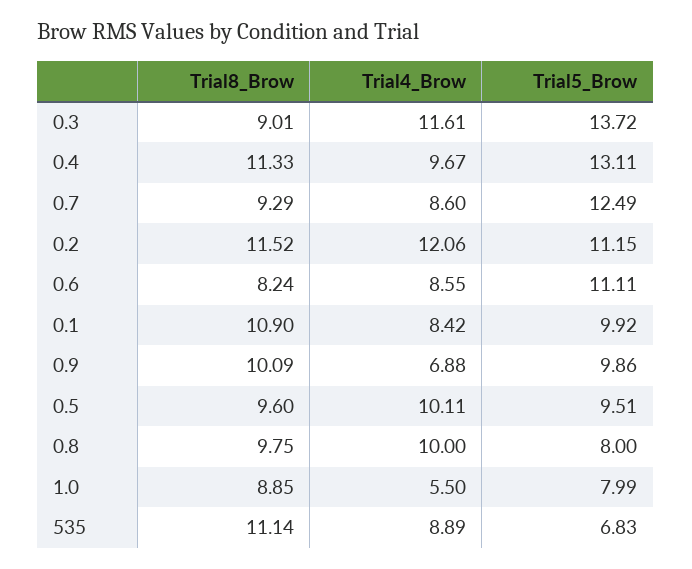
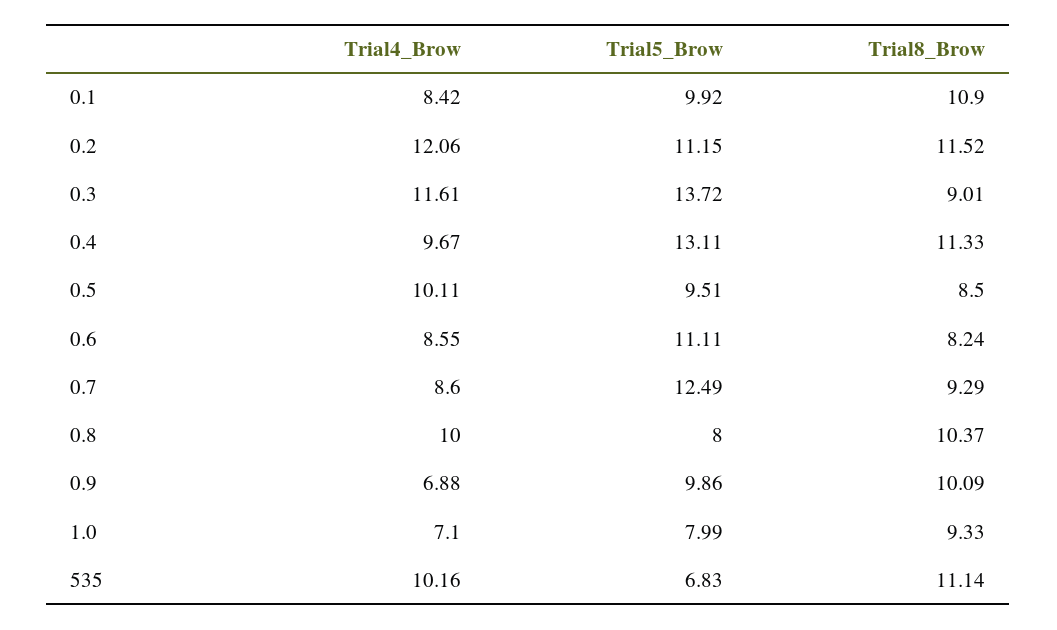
Trial8_Brow, 0.5: 9.6 -> 8.5
Trial8_Brow, 0.8: 9.75 -> 10.37
Trial8_Brow, 1.0: 8.85 -> 9.33
Trial4_Brow, 1.0: 5.5 -> 7.1
Trial4_Brow, 535: 8.89 -> 10.16

